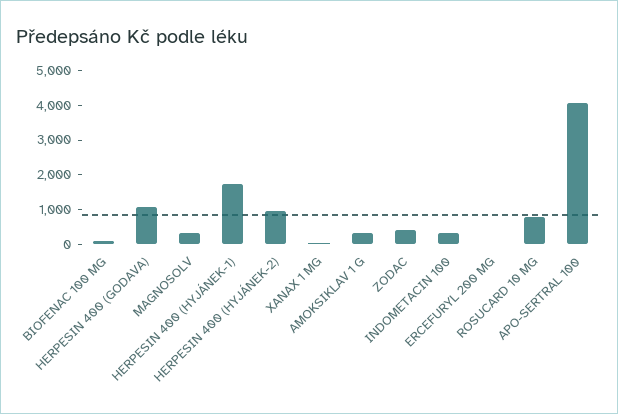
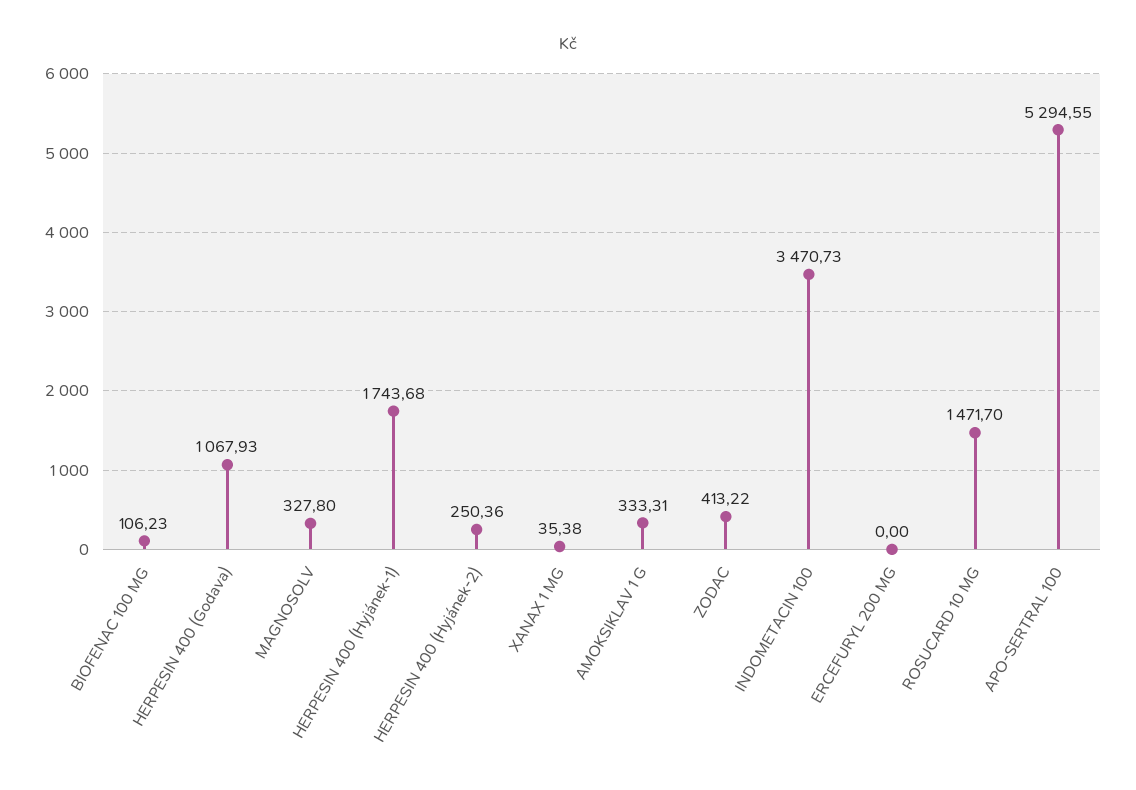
HERPESIN 400 (HYJÁNEK-2): 1000 -> 250.36
INDOMETACIN 100: 250 -> 3470.73
ROSUCARD 10 MG: 750 -> 1471.7
APO-SERTRAL 100: 4000 -> 5294.55

